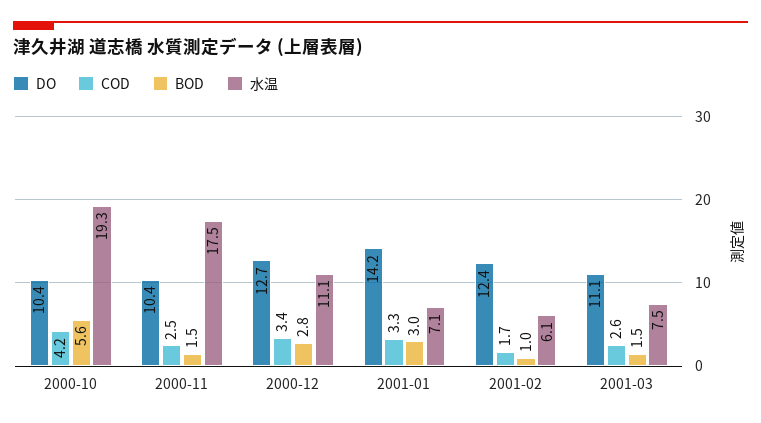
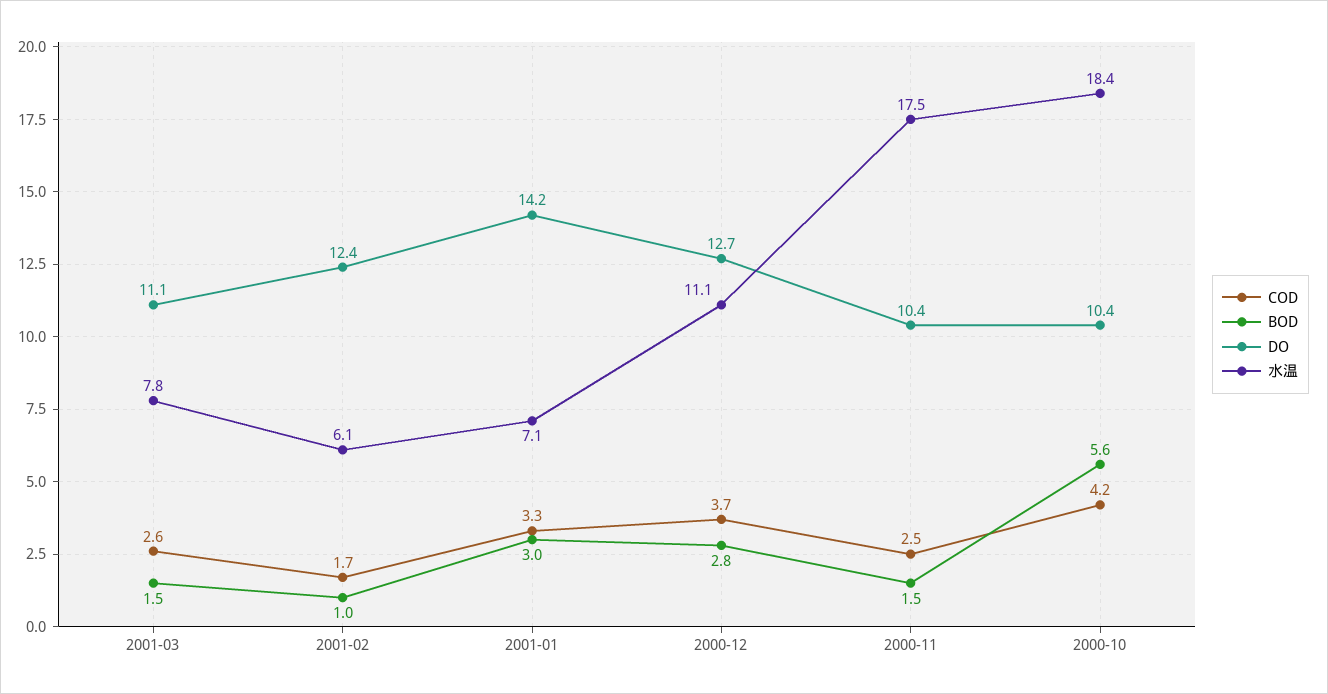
水温, 2000-10: 19.3 -> 18.4
COD, 2000-12: 3.4 -> 3.7
水温, 2001-03: 7.5 -> 7.8

